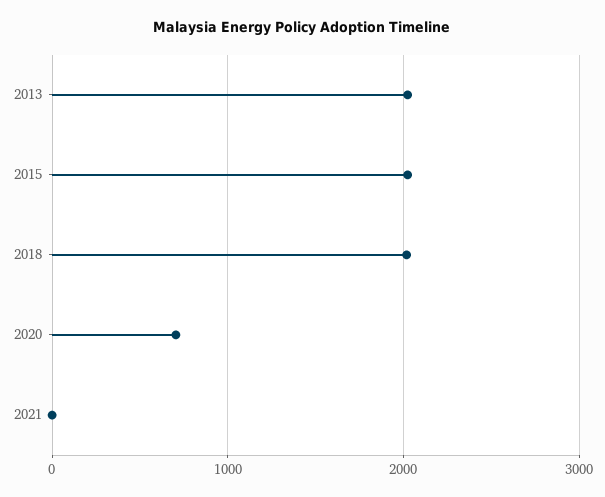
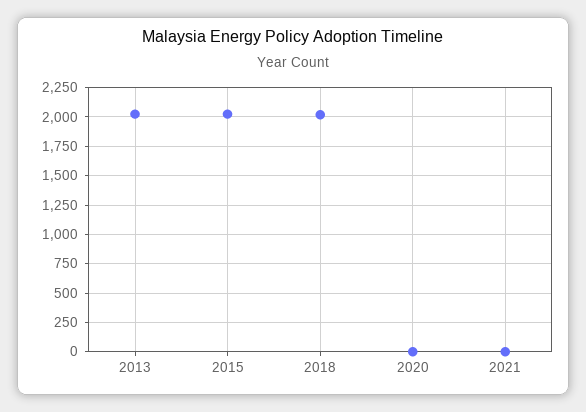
2020: 700 -> 0

